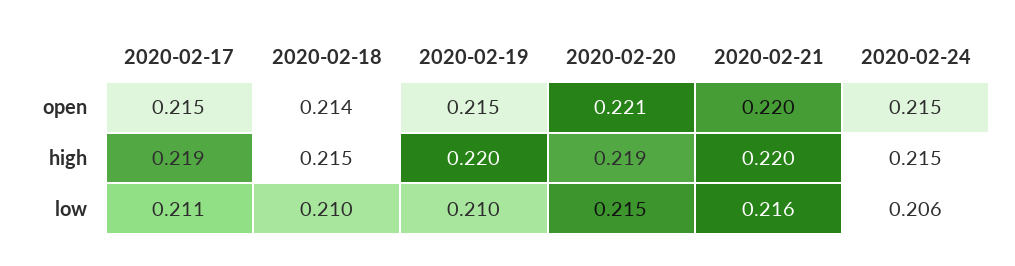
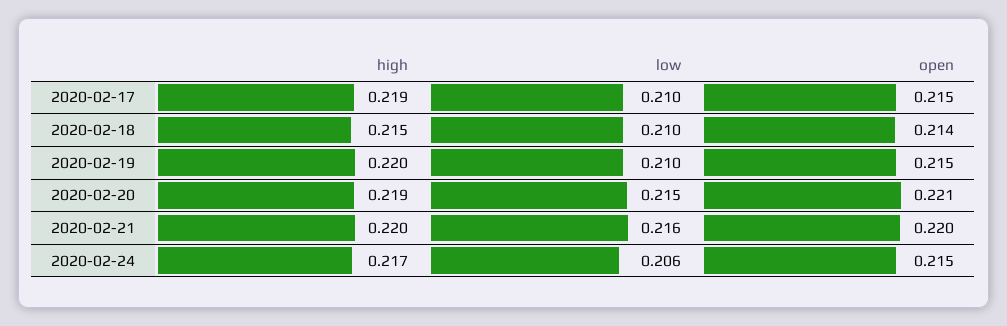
2020-02-24, high: 0.215 -> 0.217
2020-02-17, low: 0.211 -> 0.21

